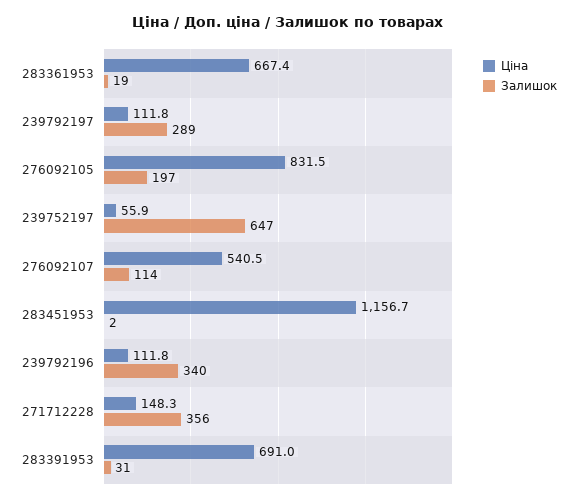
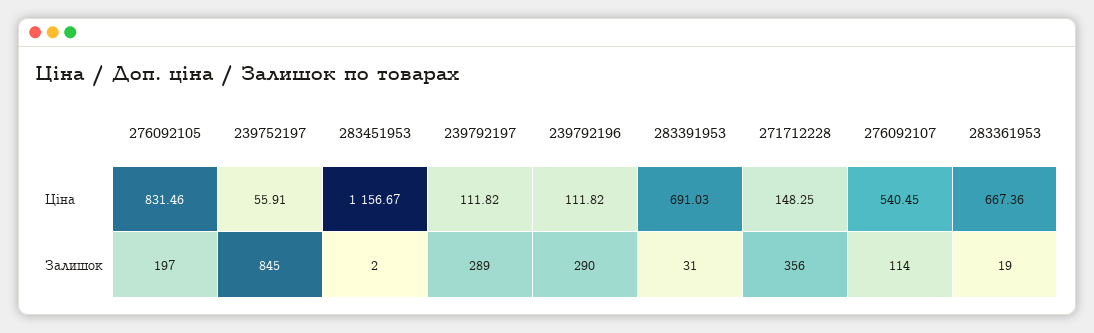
Залишок, 239752197: 647 -> 845
Залишок, 239792196: 340 -> 290

